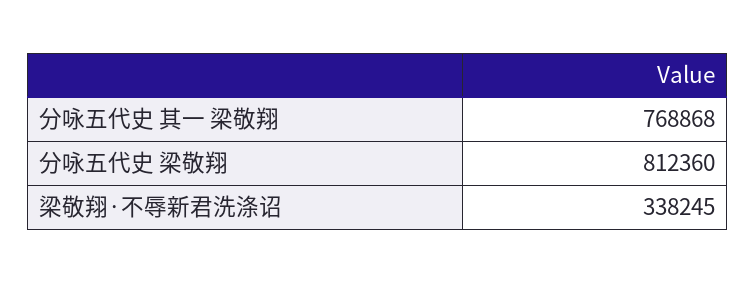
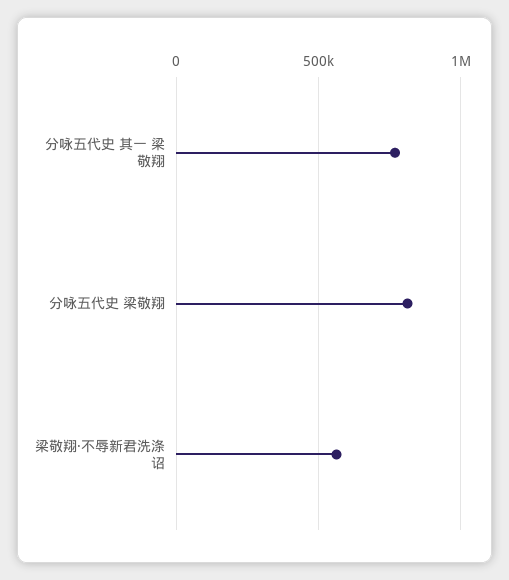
梁敬翔·不辱新君洗涤诏: 338245 -> 550000

